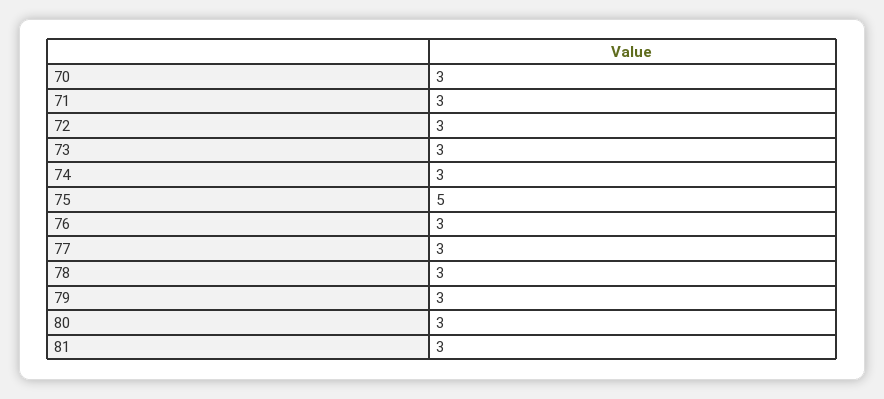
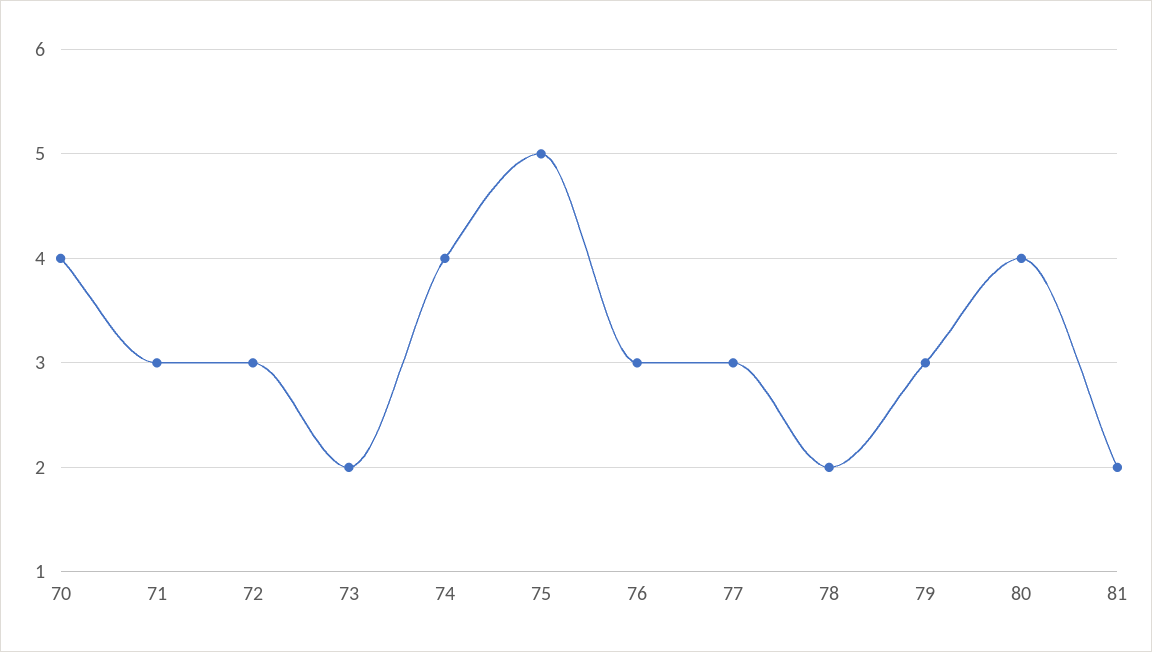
70: 3 -> 4
73: 3 -> 2
74: 3 -> 4
78: 3 -> 2
80: 3 -> 4
81: 3 -> 2

